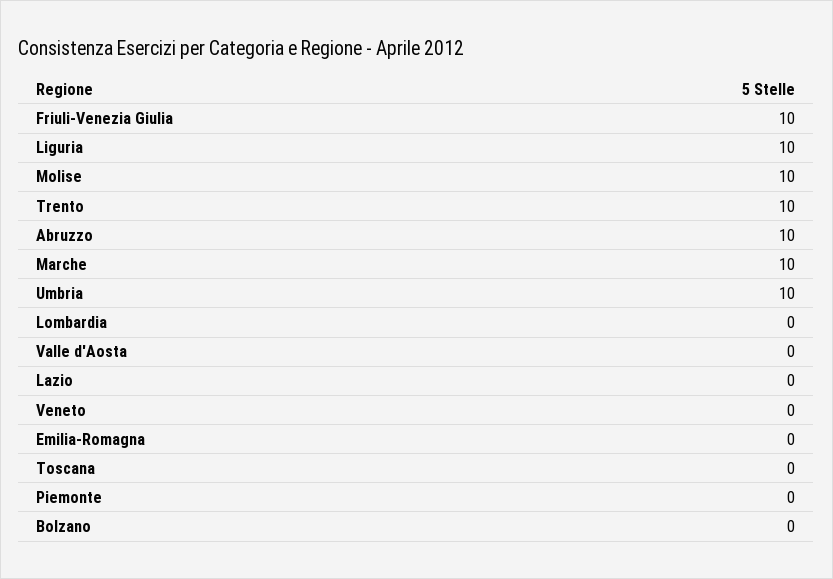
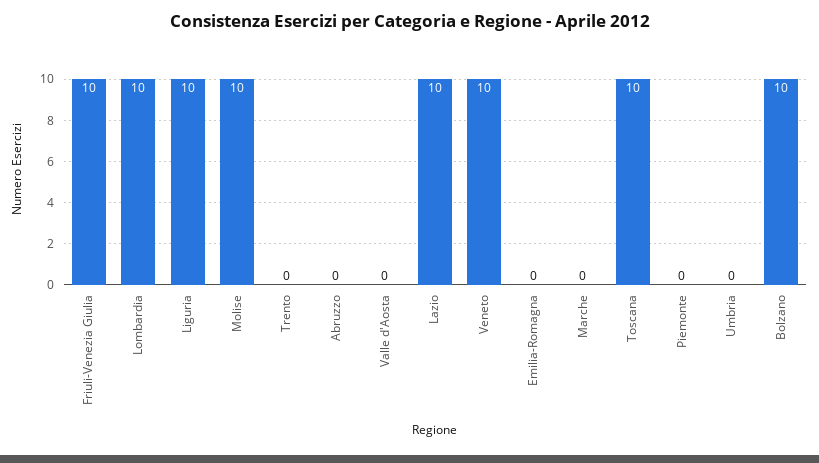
Trento: 10 -> 0
Abruzzo: 10 -> 0
Marche: 10 -> 0
Umbria: 10 -> 0
Lombardia: 0 -> 10
Lazio: 0 -> 10
Veneto: 0 -> 10
Toscana: 0 -> 10
Bolzano: 0 -> 10

